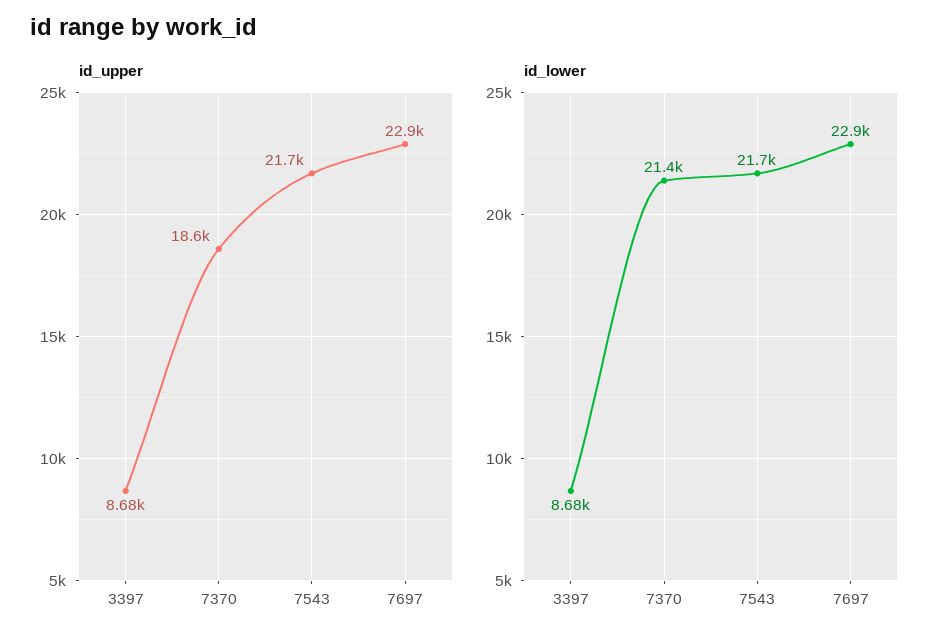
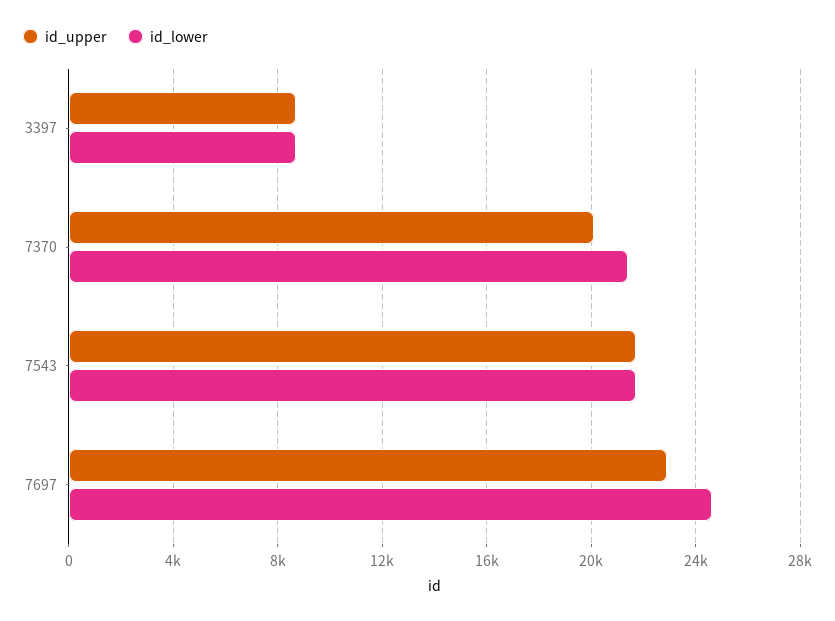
id_upper, 7370: 18600 -> 20000
id_lower, 7697: 22900 -> 24500

